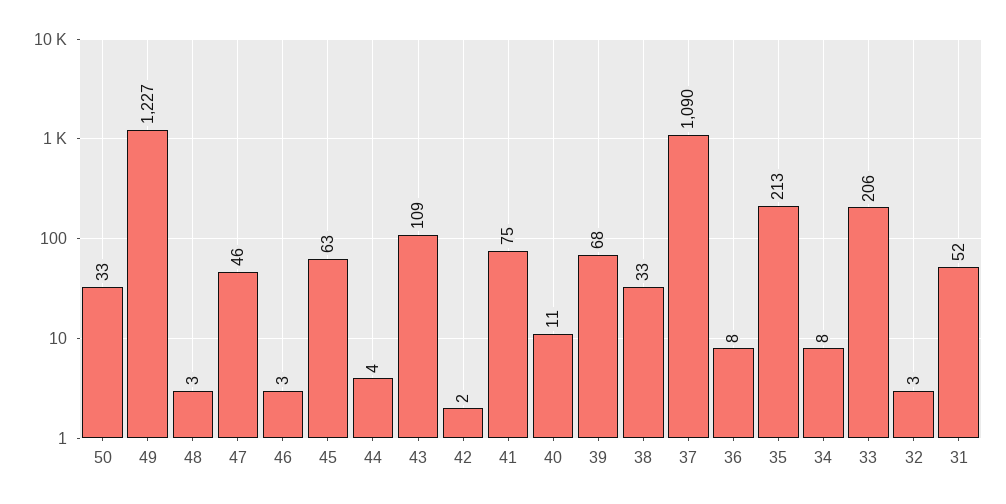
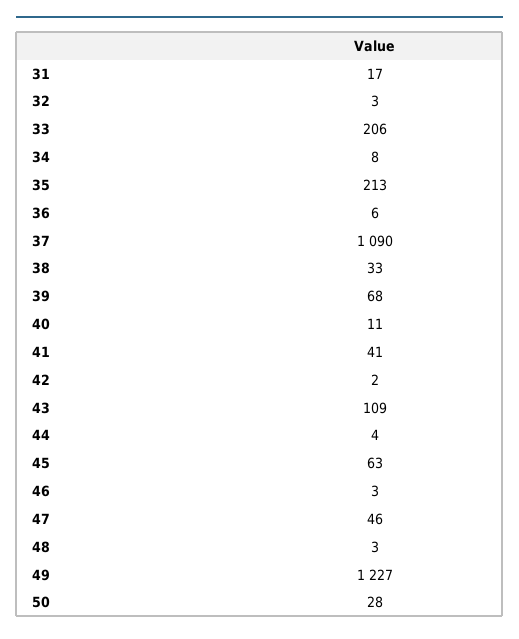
50: 33 -> 28
41: 75 -> 41
36: 8 -> 6
31: 52 -> 17

